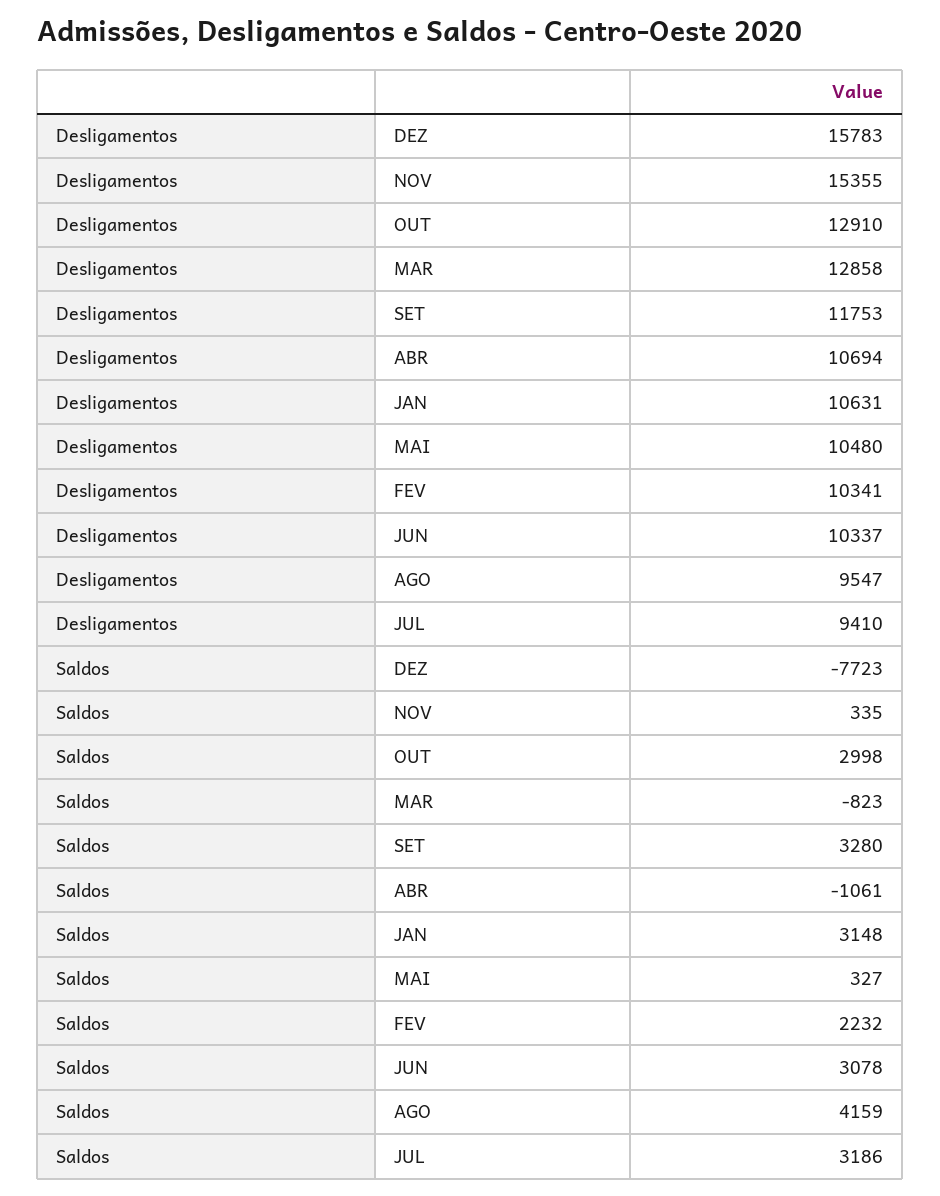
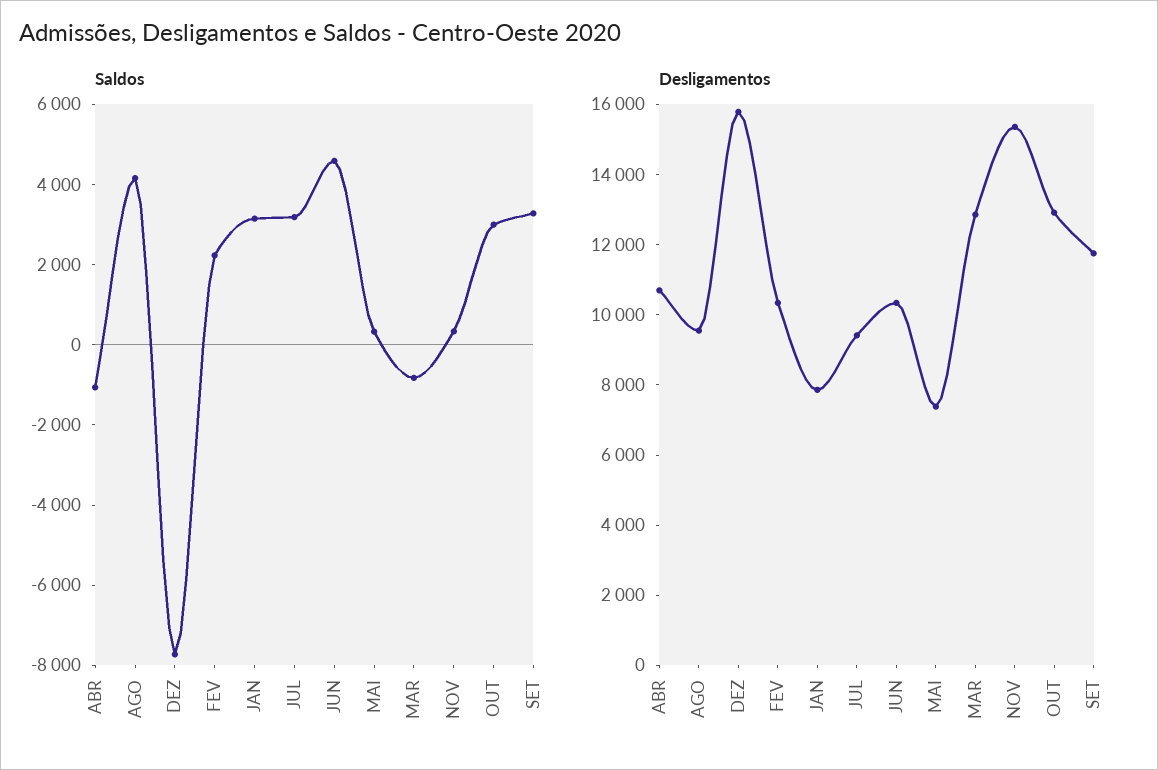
Desligamentos, JAN: 10631 -> 8000
Desligamentos, MAI: 10480 -> 7500
Saldos, JUN: 3078 -> 4500

